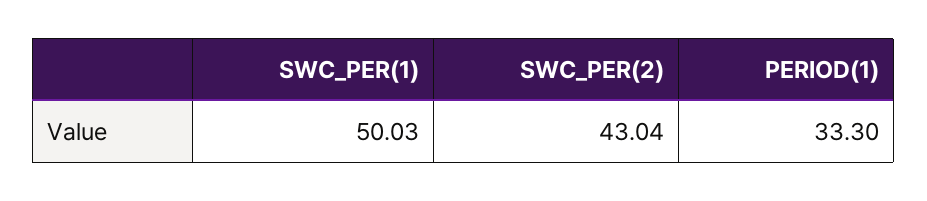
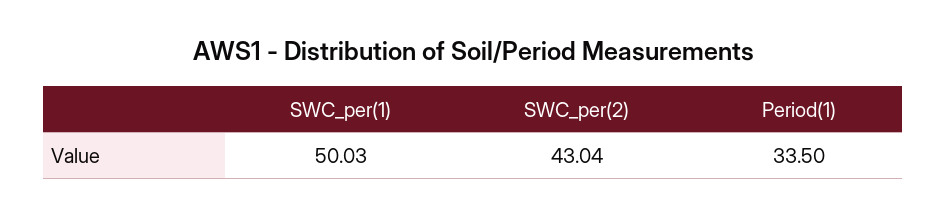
PERIOD(1): 33.3 -> 33.5

